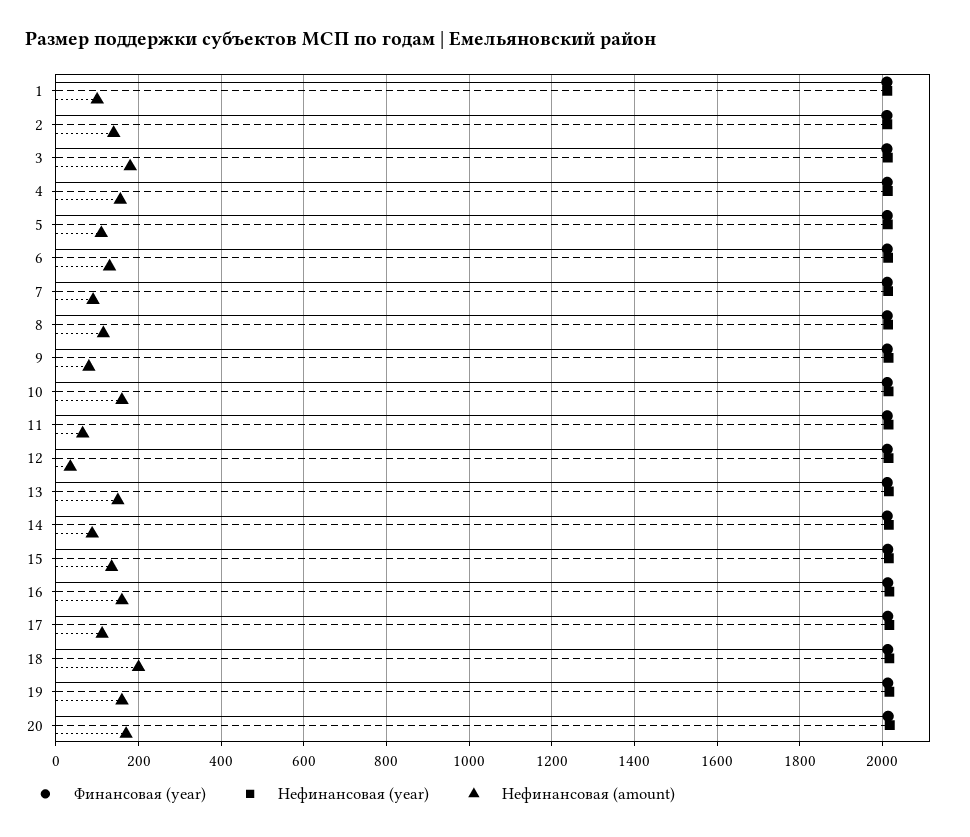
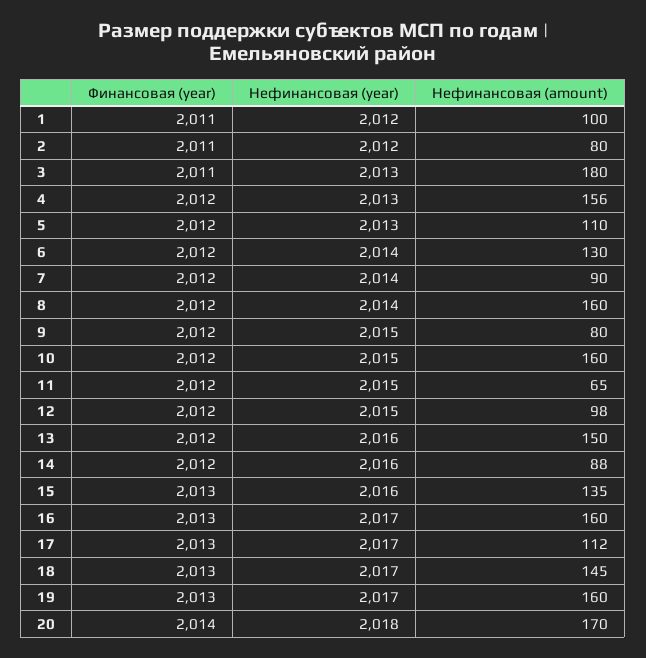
Нефинансовая (amount), 2: 140 -> 80
Нефинансовая (amount), 8: 120 -> 160
Нефинансовая (amount), 12: 40 -> 98
Нефинансовая (amount), 18: 200 -> 145

